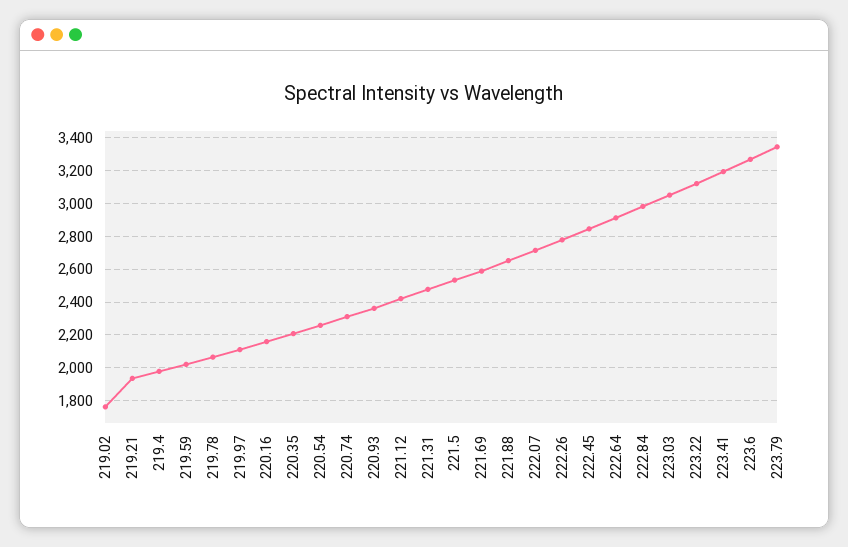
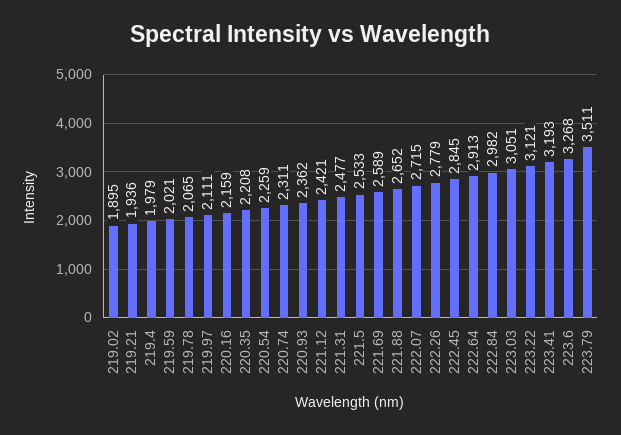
219.02: 1750 -> 1895
223.79: 3350 -> 3511

